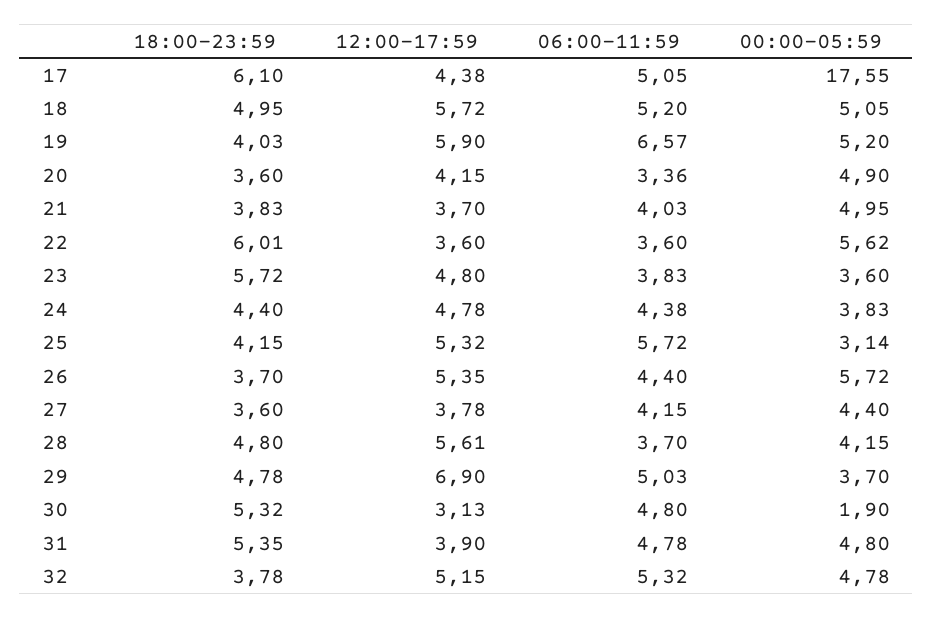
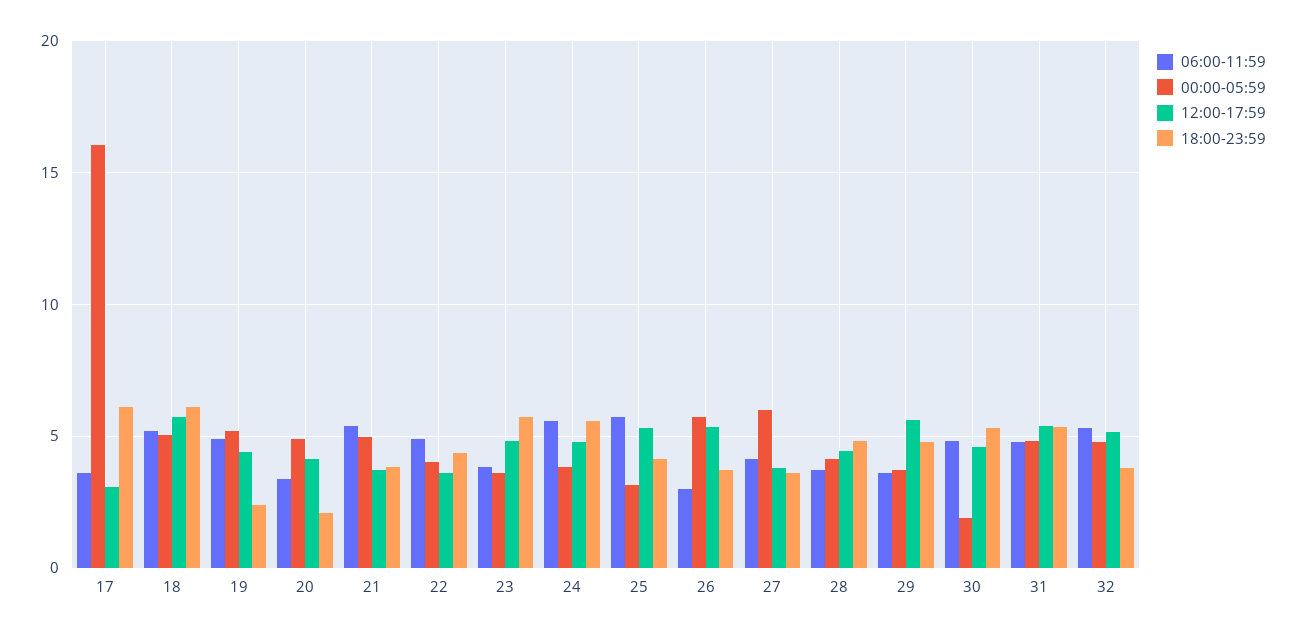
12:00-17:59, 17: 4.38 -> 3
06:00-11:59, 17: 5.05 -> 3.5
00:00-05:59, 17: 17.55 -> 16
18:00-23:59, 18: 4.95 -> 6
18:00-23:59, 19: 4.03 -> 2.5
12:00-17:59, 19: 5.9 -> 4.5
06:00-11:59, 19: 6.57 -> 5
18:00-23:59, 20: 3.6 -> 2
06:00-11:59, 21: 4.03 -> 5.5
18:00-23:59, 22: 6.01 -> 4.5
06:00-11:59, 22: 3.6 -> 5
00:00-05:59, 22: 5.62 -> 4
18:00-23:59, 24: 4.4 -> 5.5
06:00-11:59, 24: 4.38 -> 5.5
06:00-11:59, 26: 4.4 -> 3
00:00-05:59, 27: 4.4 -> 6
12:00-17:59, 28: 5.61 -> 4.5
12:00-17:59, 29: 6.9 -> 5.5
06:00-11:59, 29: 5.03 -> 3.5
12:00-17:59, 30: 3.13 -> 4.5
12:00-17:59, 31: 3.9 -> 5.5

